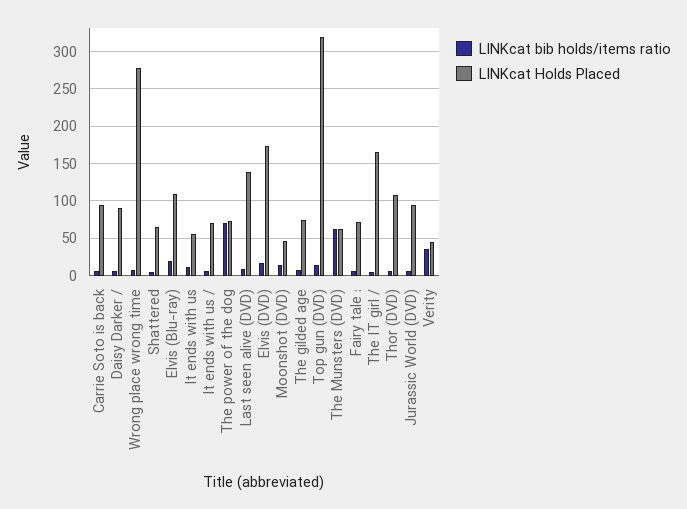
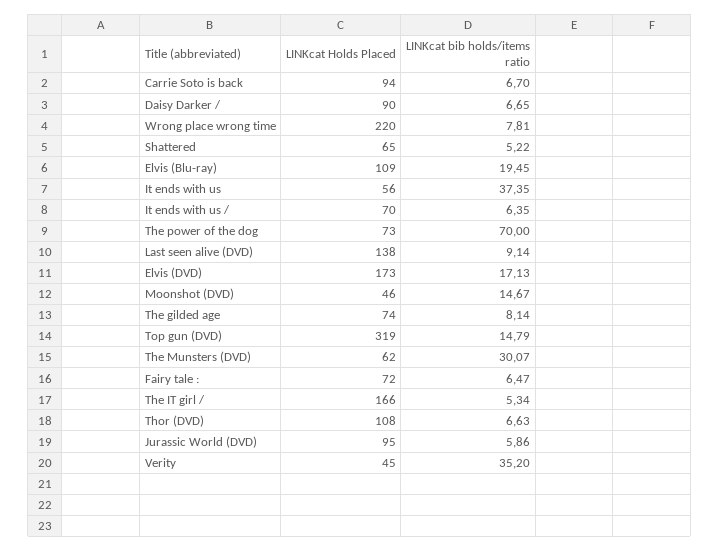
LINKcat Holds Placed, Wrong place wrong time: 280 -> 220
LINKcat bib holds/items ratio, It ends with us: 10 -> 37.35
LINKcat bib holds/items ratio, The Munsters (DVD): 60 -> 30.07

